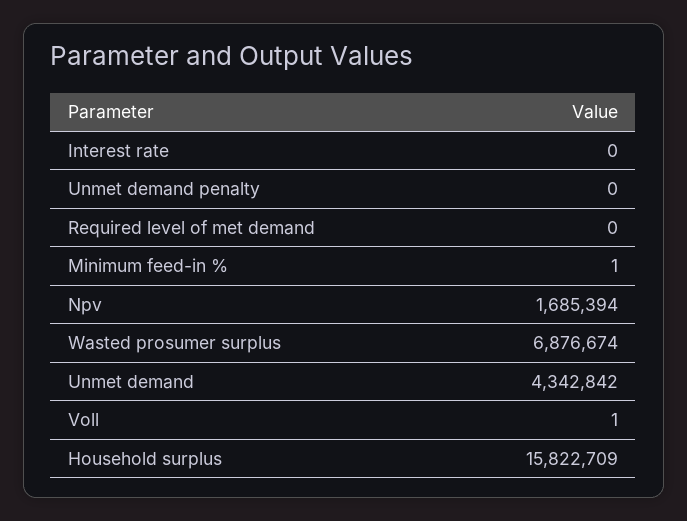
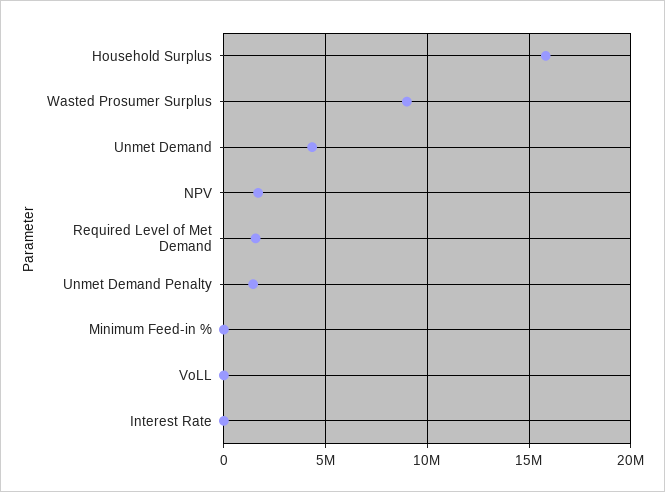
Unmet demand penalty: 0 -> 1500000
Required level of met demand: 0 -> 1500000
Wasted prosumer surplus: 6876674 -> 9000000

